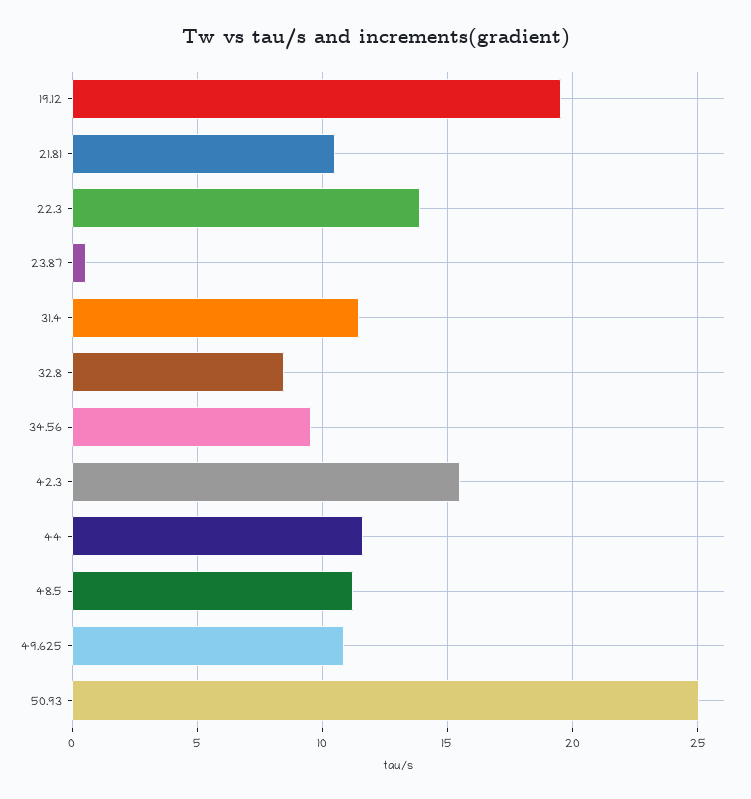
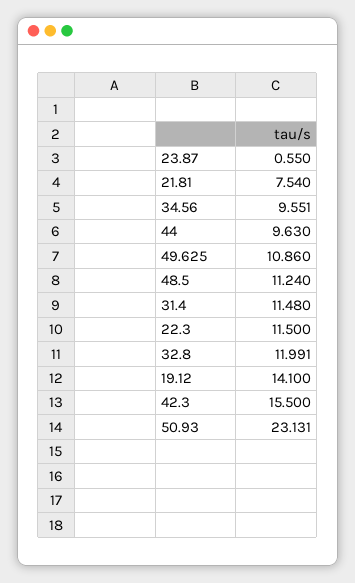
19.12: 19.5 -> 14.1
21.81: 10.5 -> 7.54
22.3: 14 -> 11.5
32.8: 8.5 -> 11.991
44: 11.5 -> 9.63
50.93: 25 -> 23.131

